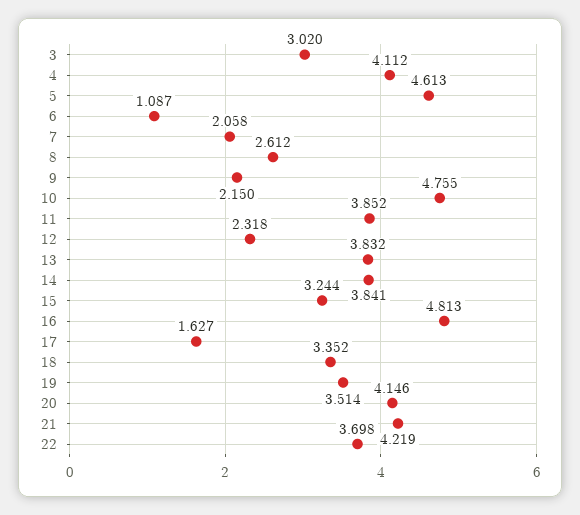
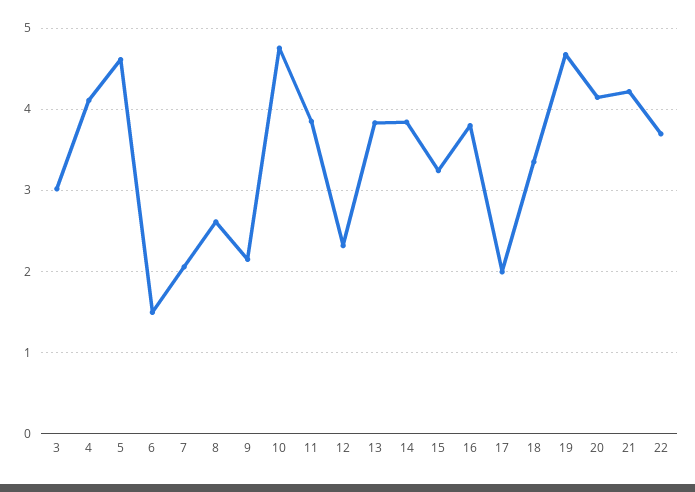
6: 1.087 -> 1.5
16: 4.813 -> 3.8
17: 1.627 -> 2
19: 3.514 -> 4.7

